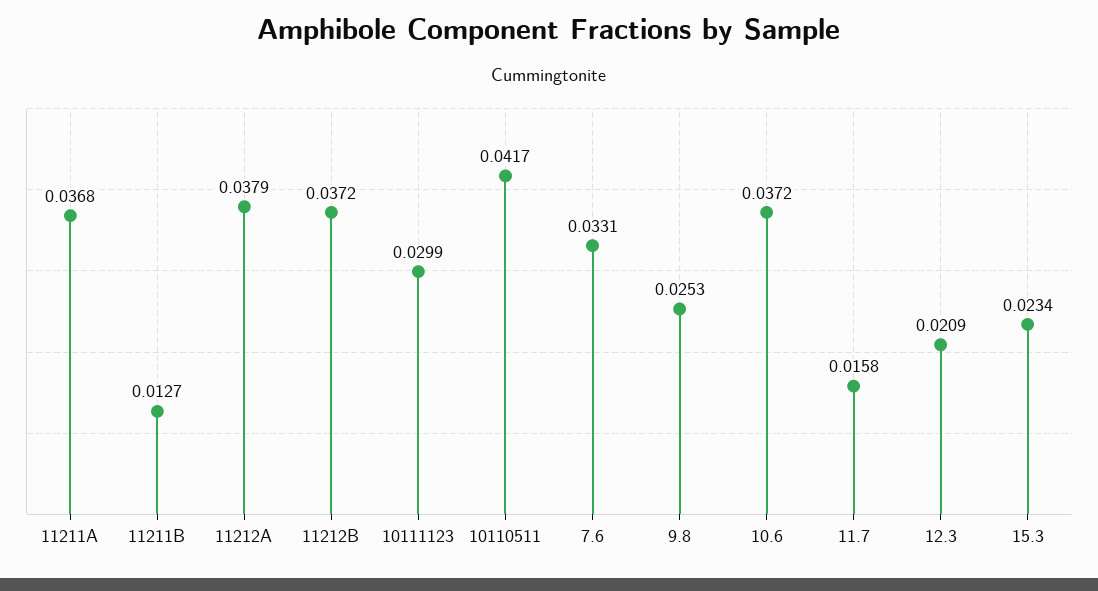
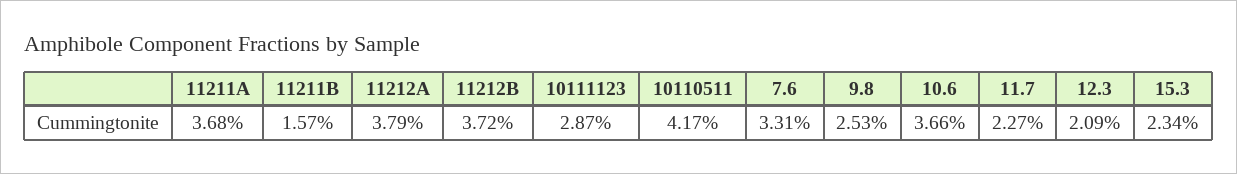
11211B: 0.0127 -> 0.0157
10111123: 0.0299 -> 0.0287
10.6: 0.0372 -> 0.0366
11.7: 0.0158 -> 0.0227

